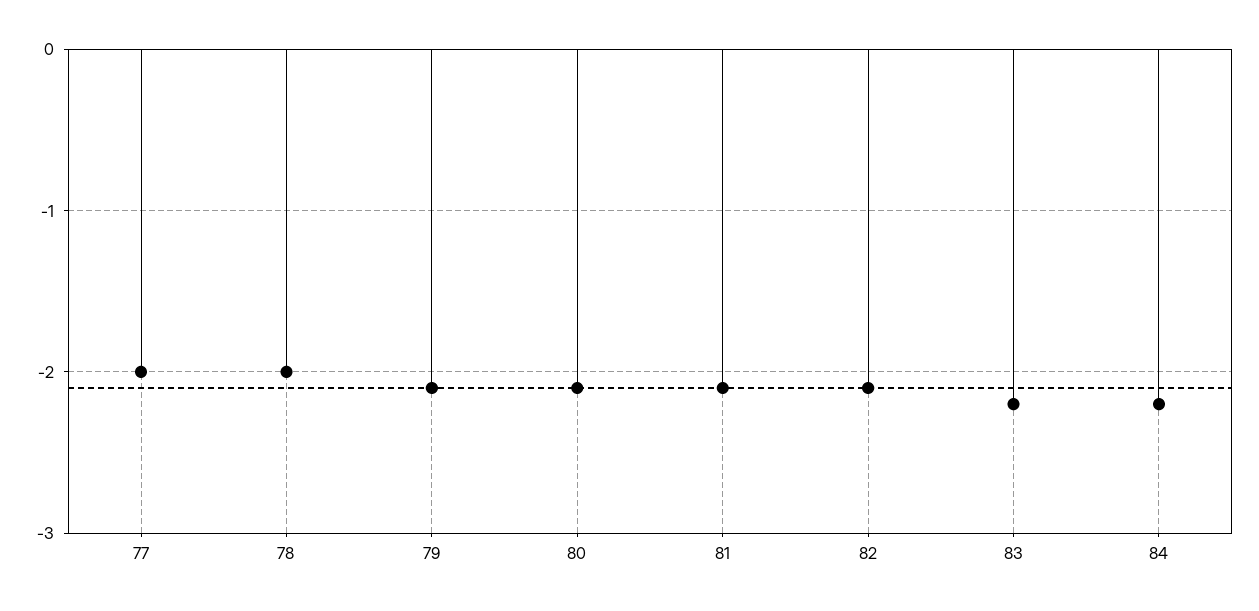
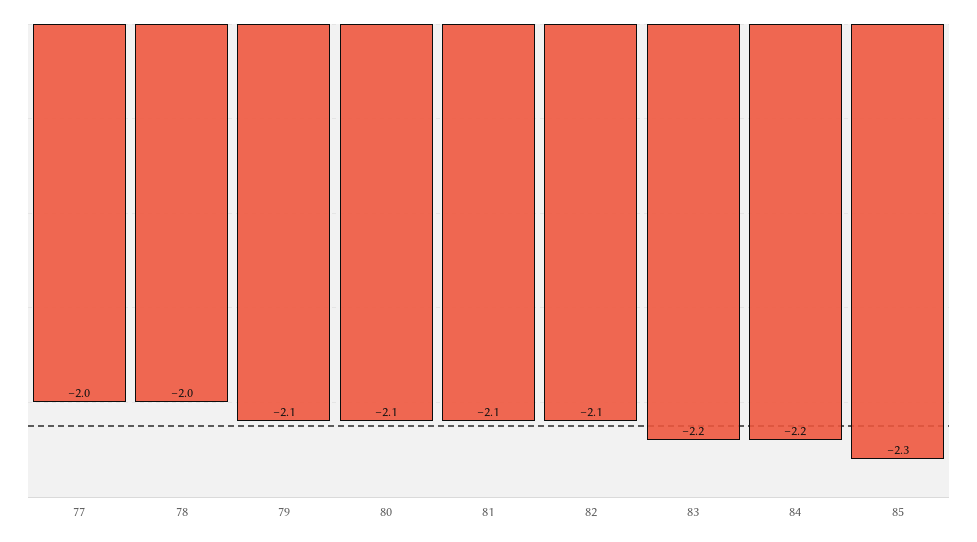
85: none -> -2.3

